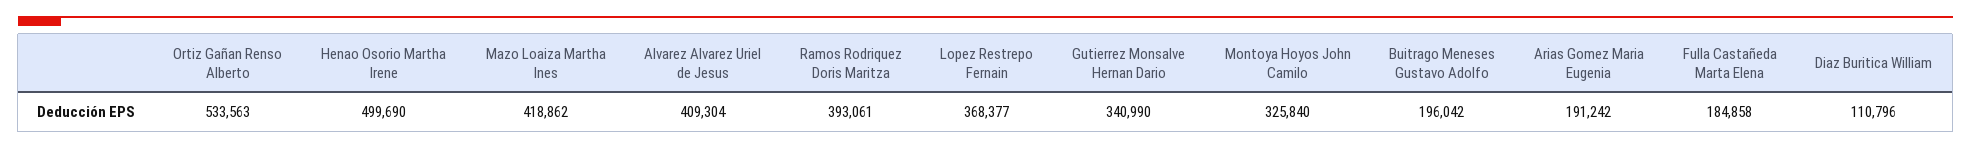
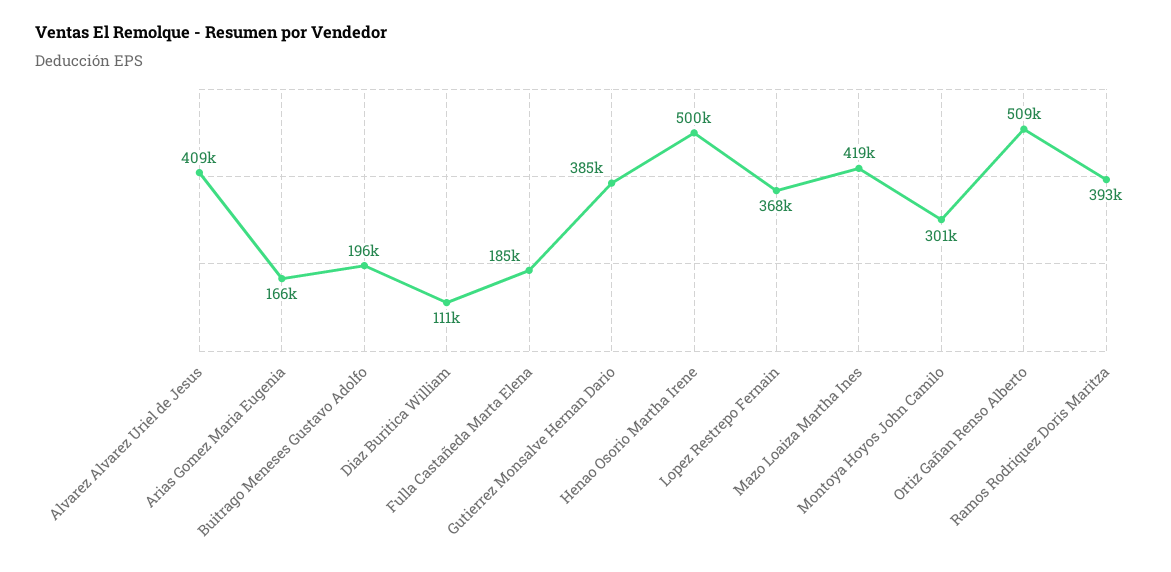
Ortiz Gañan Renso Alberto: 533563 -> 509000
Gutierrez Monsalve Hernan Dario: 340990 -> 385000
Montoya Hoyos John Camilo: 325840 -> 301000
Arias Gomez Maria Eugenia: 191242 -> 166000

